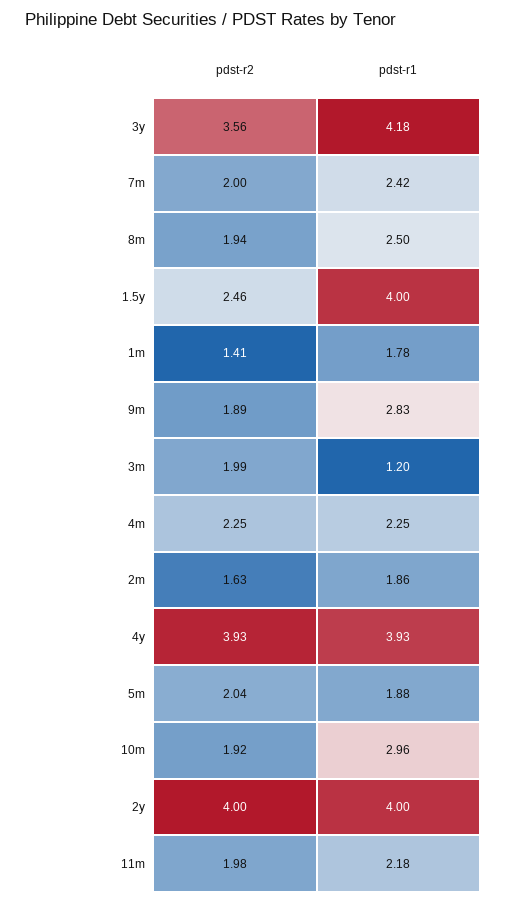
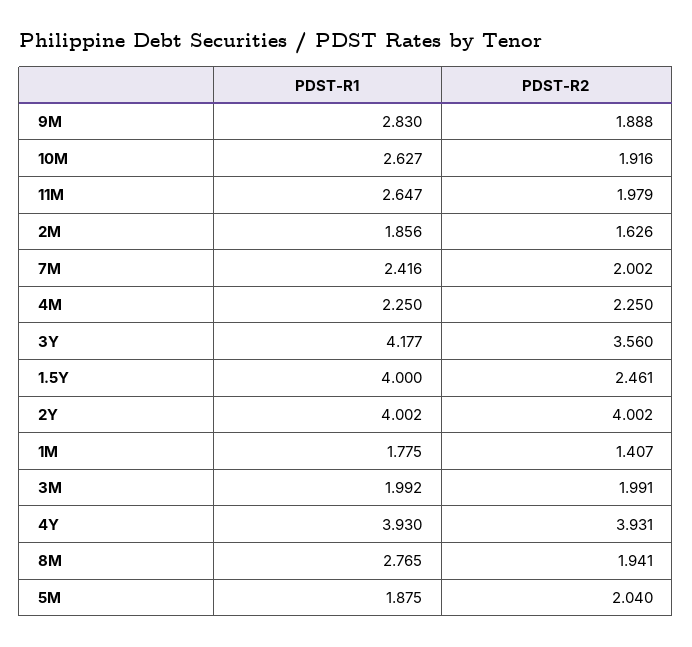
pdst-r1, 8m: 2.5 -> 2.765
pdst-r1, 3m: 1.2 -> 1.992
pdst-r1, 10m: 2.96 -> 2.627
pdst-r1, 11m: 2.18 -> 2.647

